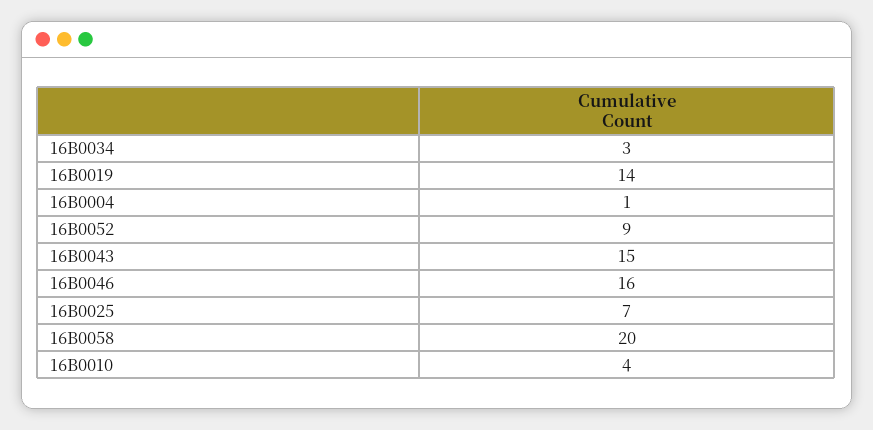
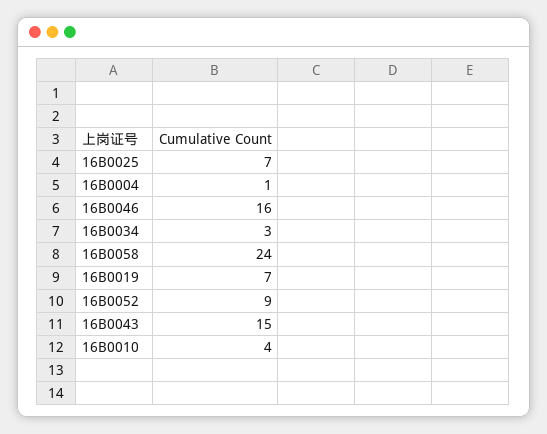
16B0019: 14 -> 7
16B0058: 20 -> 24

